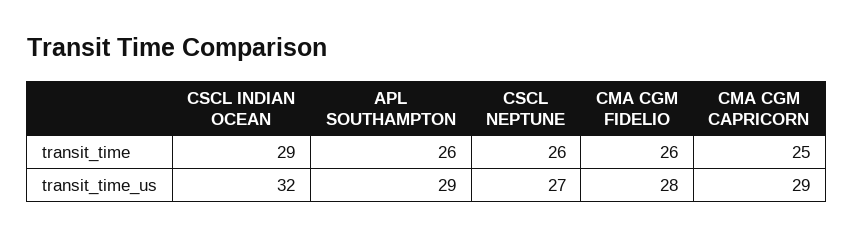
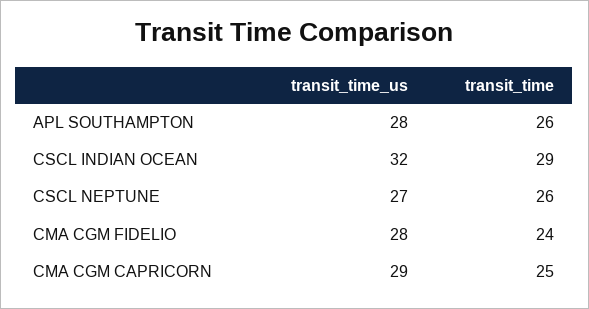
CMA CGM FIDELIO, transit_time: 26 -> 24
APL SOUTHAMPTON, transit_time_us: 29 -> 28

